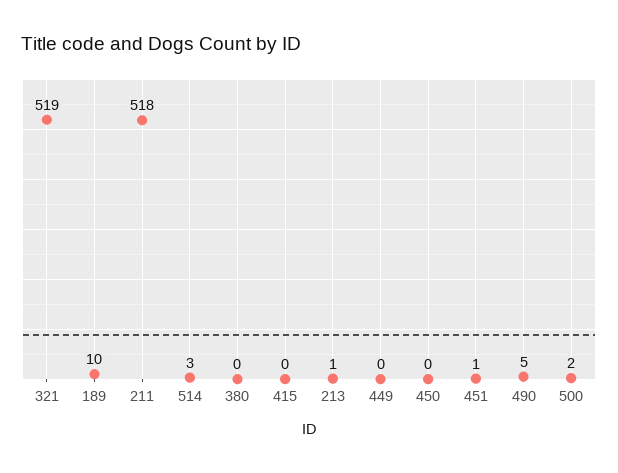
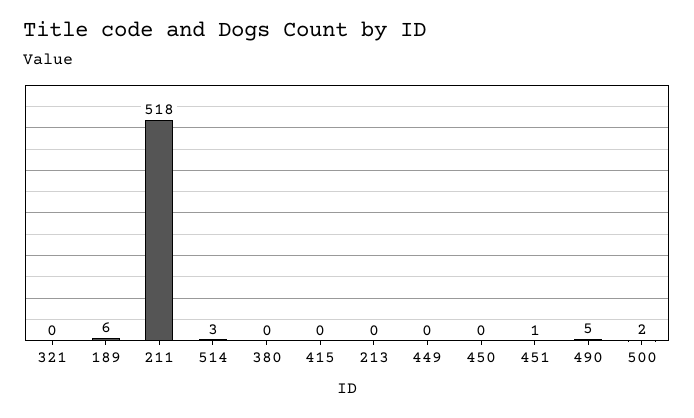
321: 519 -> 0
189: 10 -> 6
213: 1 -> 0

